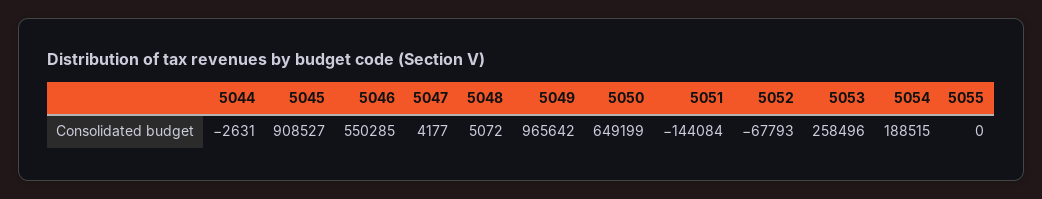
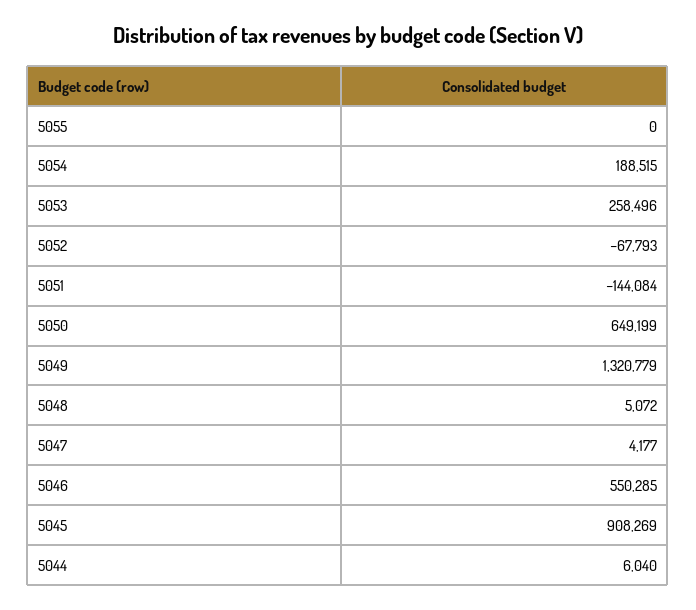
5044: -2631 -> 6040
5045: 908527 -> 908269
5049: 965642 -> 1320779

